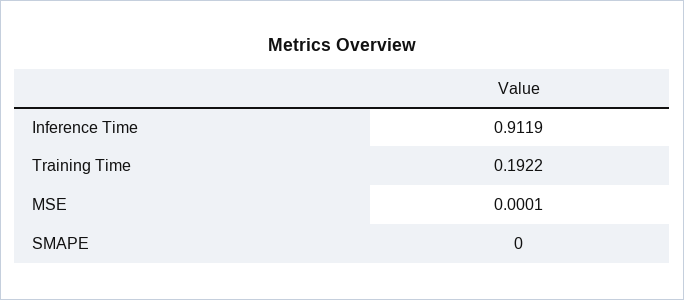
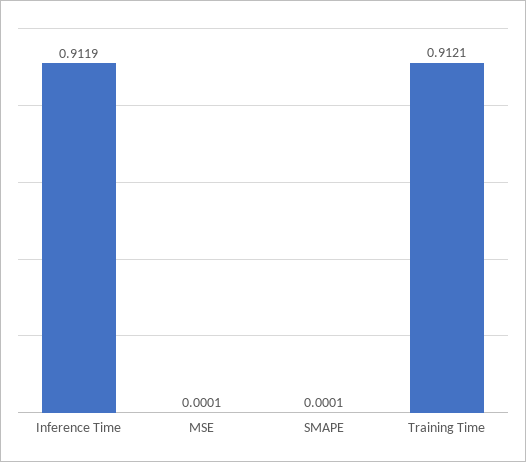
Training Time: 0.1922 -> 0.9121
SMAPE: 0 -> 0.0001

